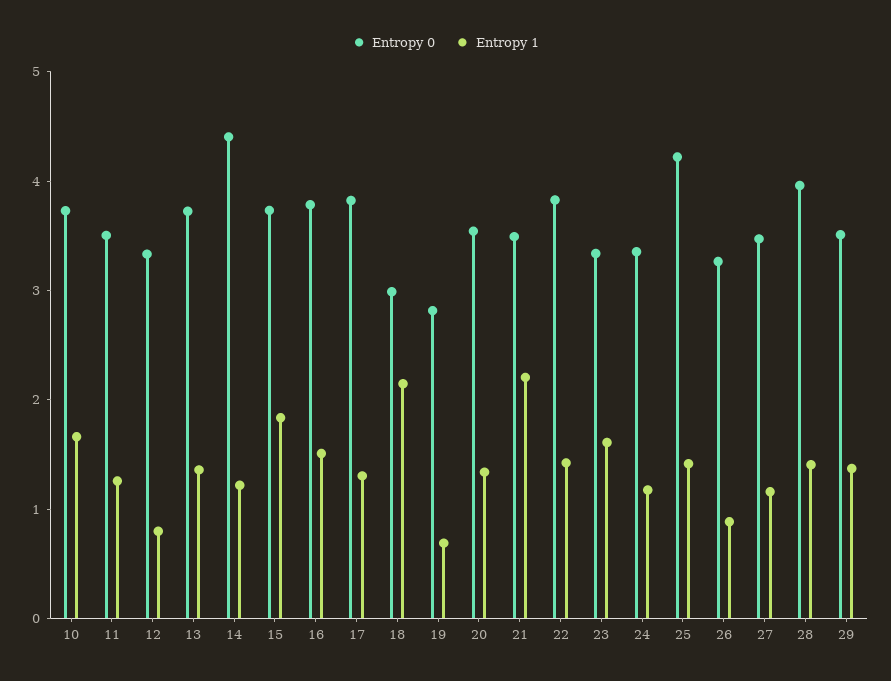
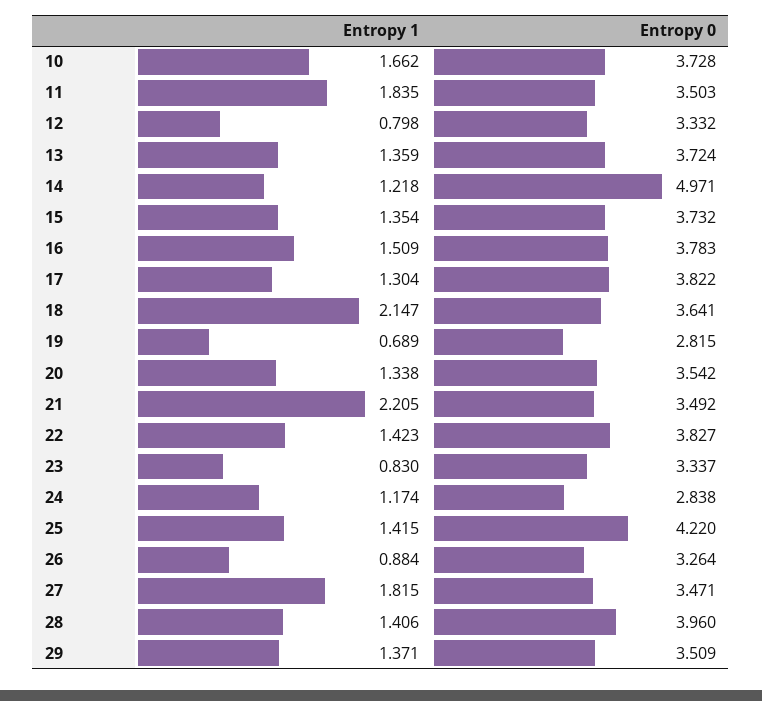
Entropy 1, 11: 1.2 -> 1.835
Entropy 0, 14: 4.4 -> 4.971
Entropy 1, 15: 1.8 -> 1.354
Entropy 0, 18: 3 -> 3.641
Entropy 1, 23: 1.6 -> 0.83
Entropy 0, 24: 3.4 -> 2.838
Entropy 1, 27: 1.2 -> 1.815

